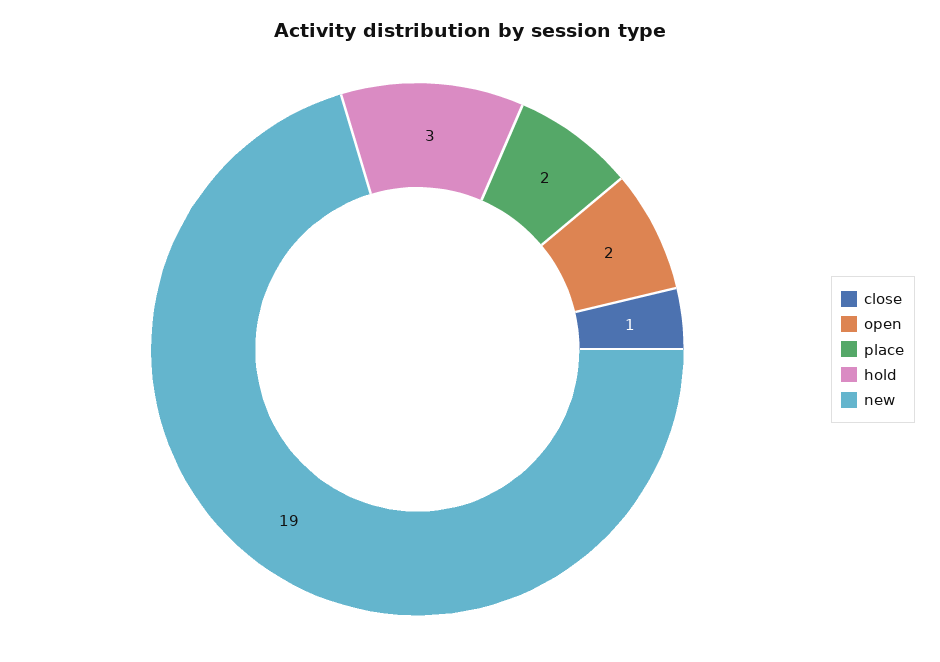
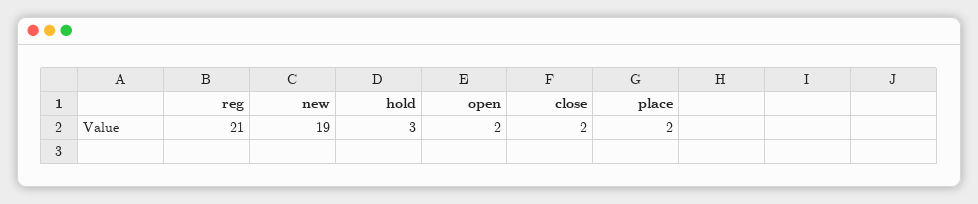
close: 1 -> 2
reg: none -> 21

